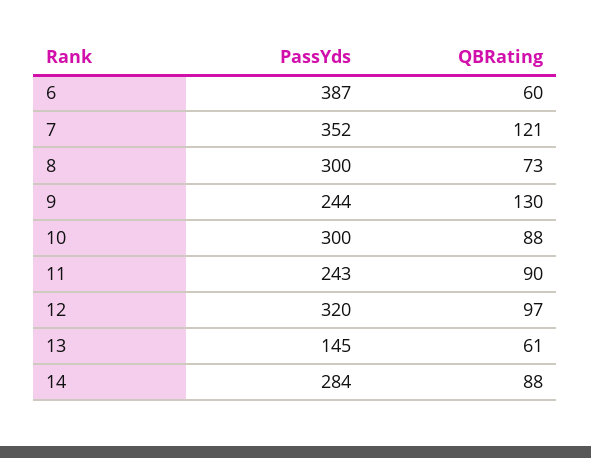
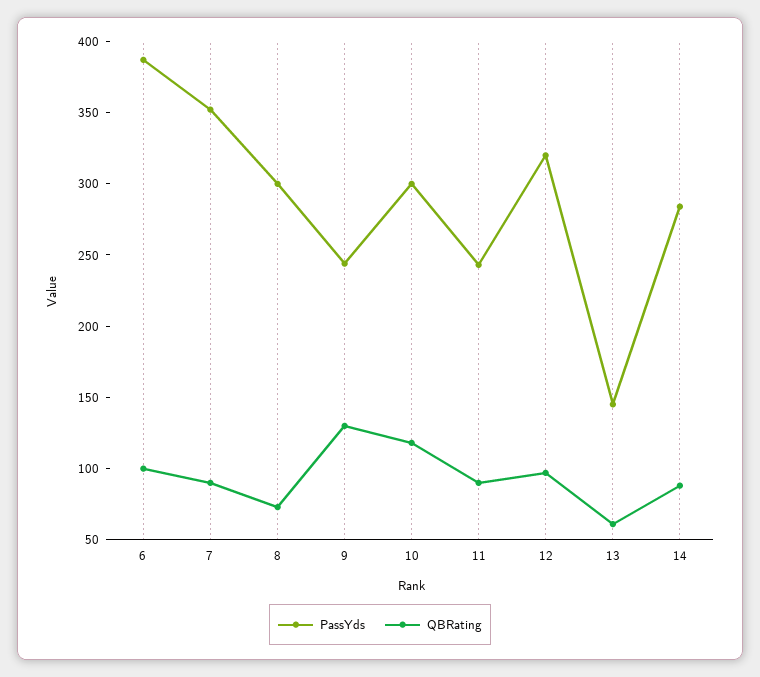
QBRating, 6: 60 -> 100
QBRating, 7: 121 -> 90
QBRating, 10: 88 -> 120

